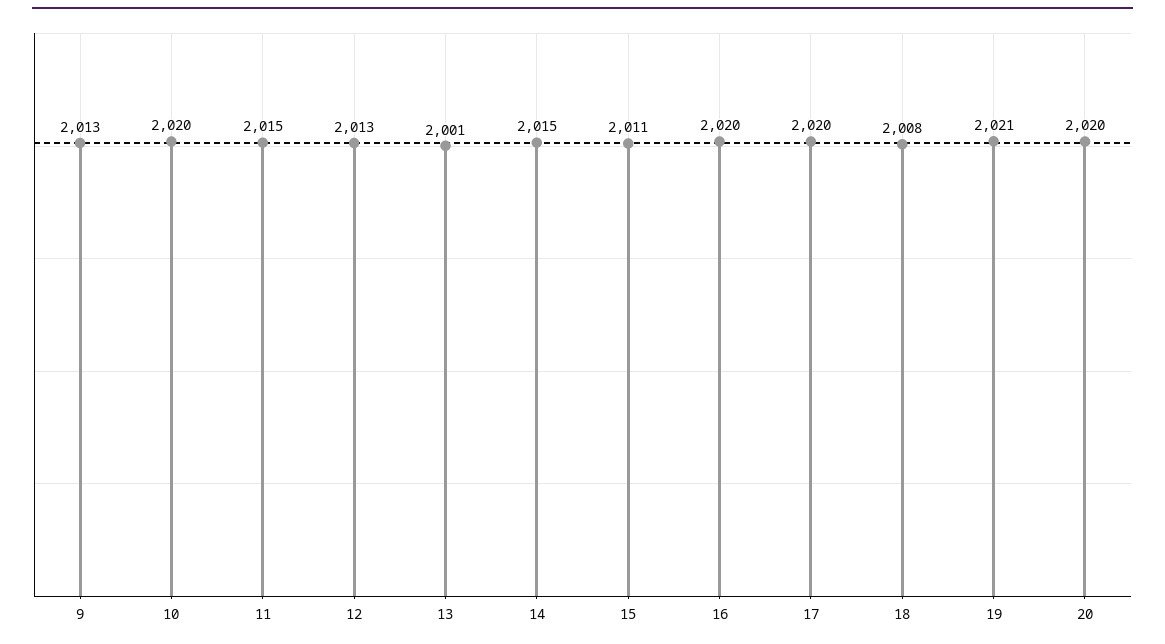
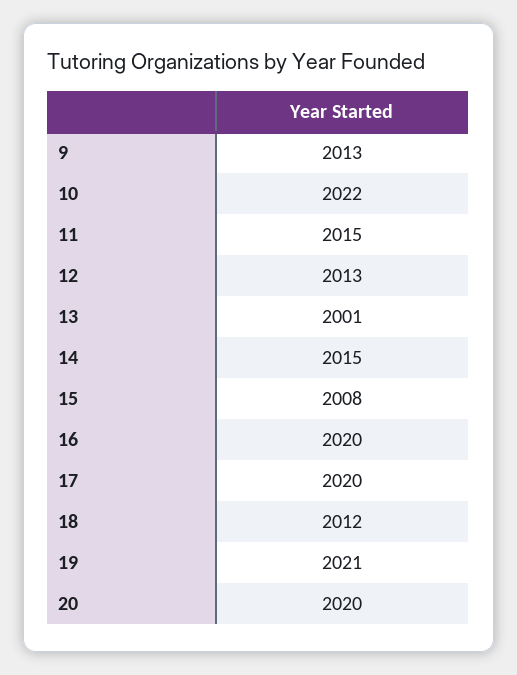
10: 2020 -> 2022
15: 2011 -> 2008
18: 2008 -> 2012

